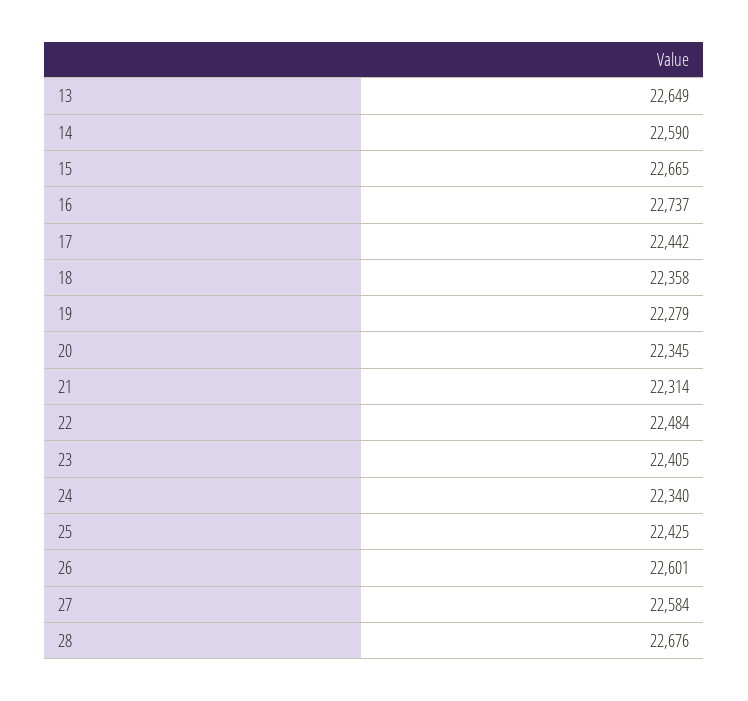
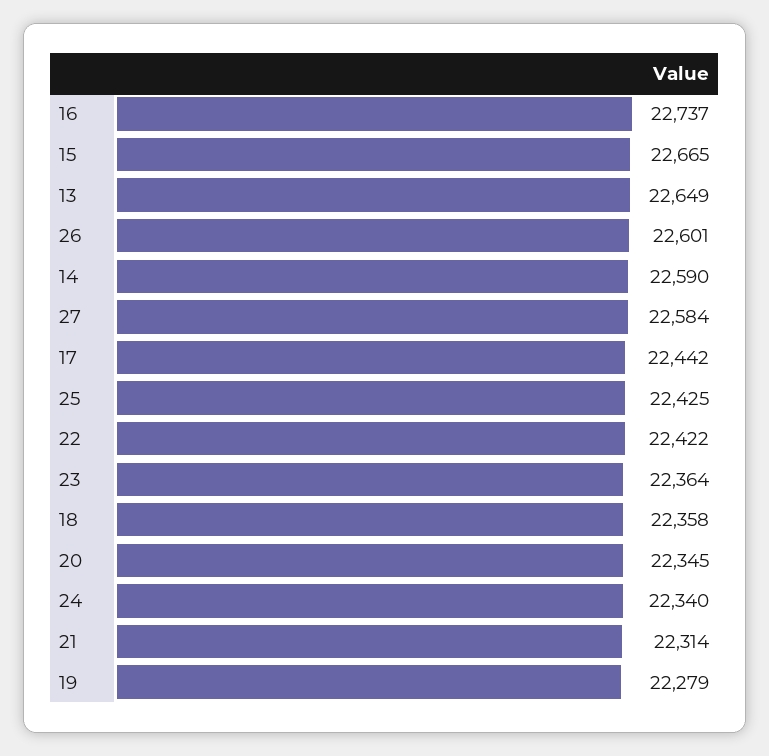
22: 22484 -> 22422
23: 22405 -> 22364
28: 22676 -> none

